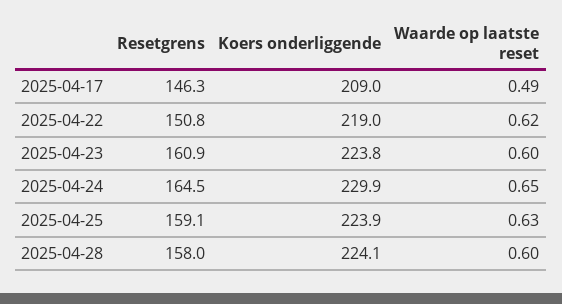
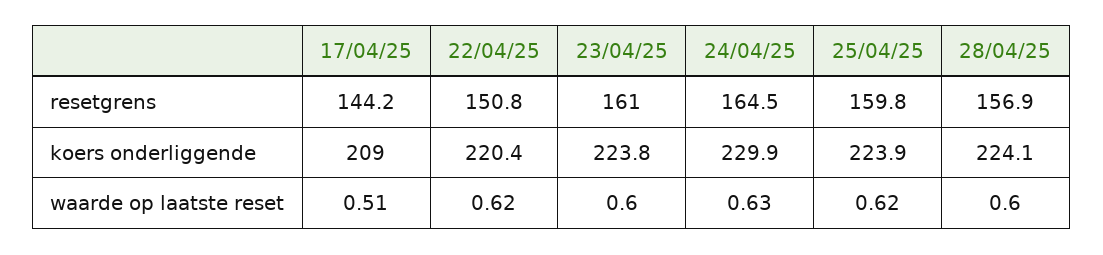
Resetgrens, 2025-04-17: 146.3 -> 144.2
Waarde op laatste reset, 2025-04-17: 0.49 -> 0.51
Koers onderliggende, 2025-04-22: 219 -> 220.4
Resetgrens, 2025-04-23: 160.9 -> 161
Waarde op laatste reset, 2025-04-24: 0.65 -> 0.63
Resetgrens, 2025-04-25: 159.1 -> 159.8
Waarde op laatste reset, 2025-04-25: 0.63 -> 0.62
Resetgrens, 2025-04-28: 158 -> 156.9

